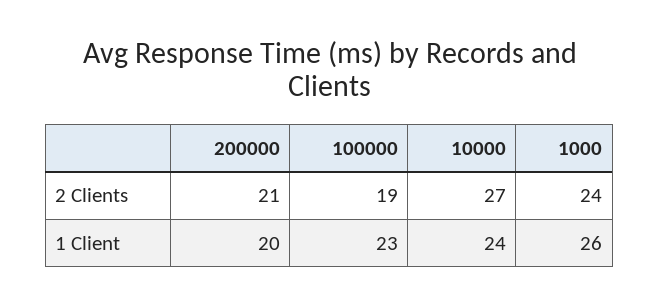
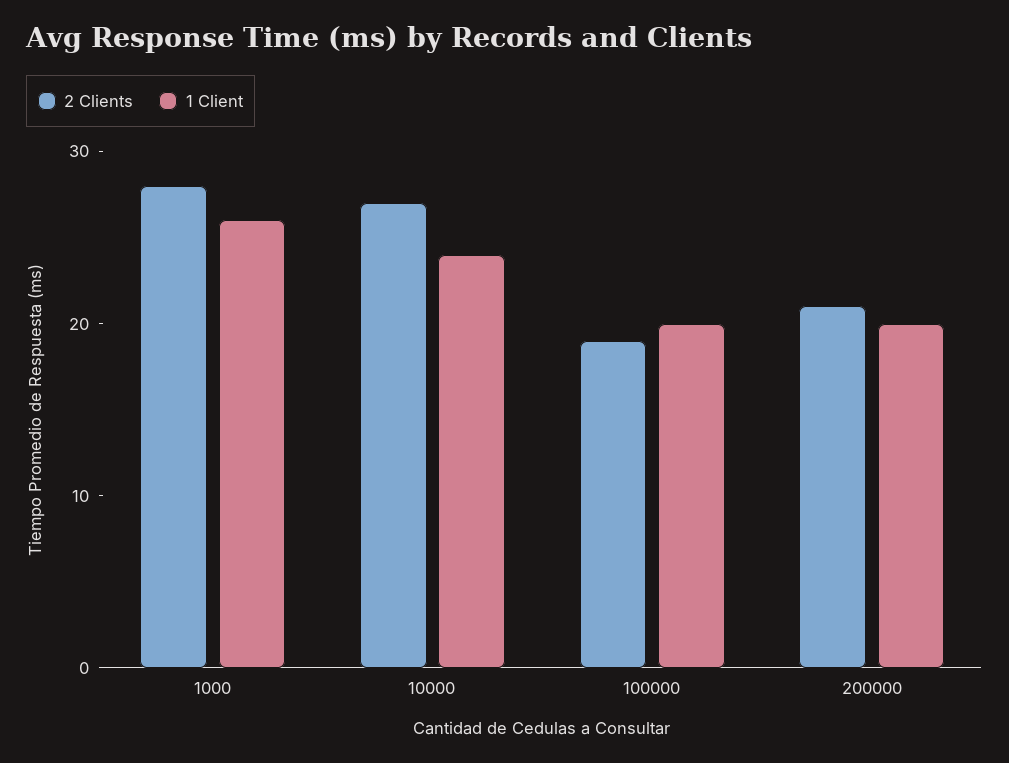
2 Clients, 1000: 24 -> 28
1 Client, 100000: 23 -> 20

